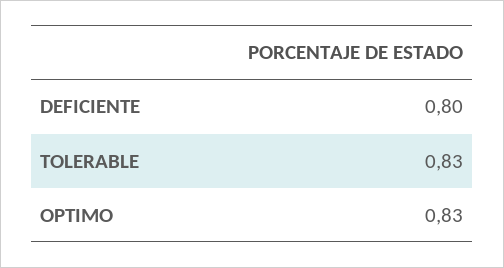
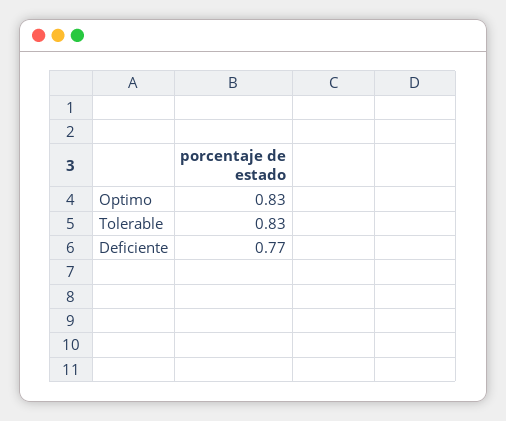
DEFICIENTE: 0.8 -> 0.77

